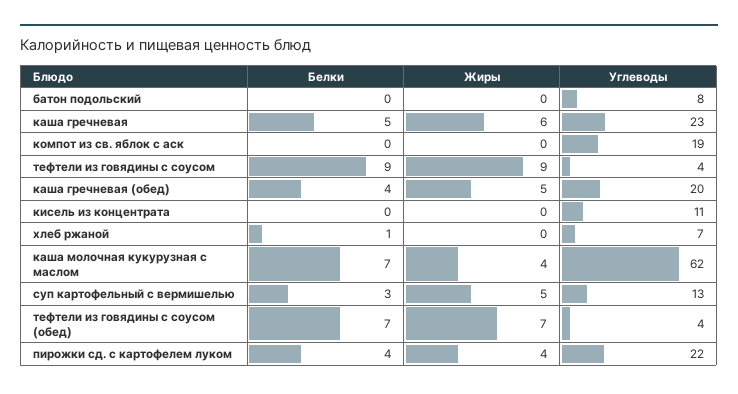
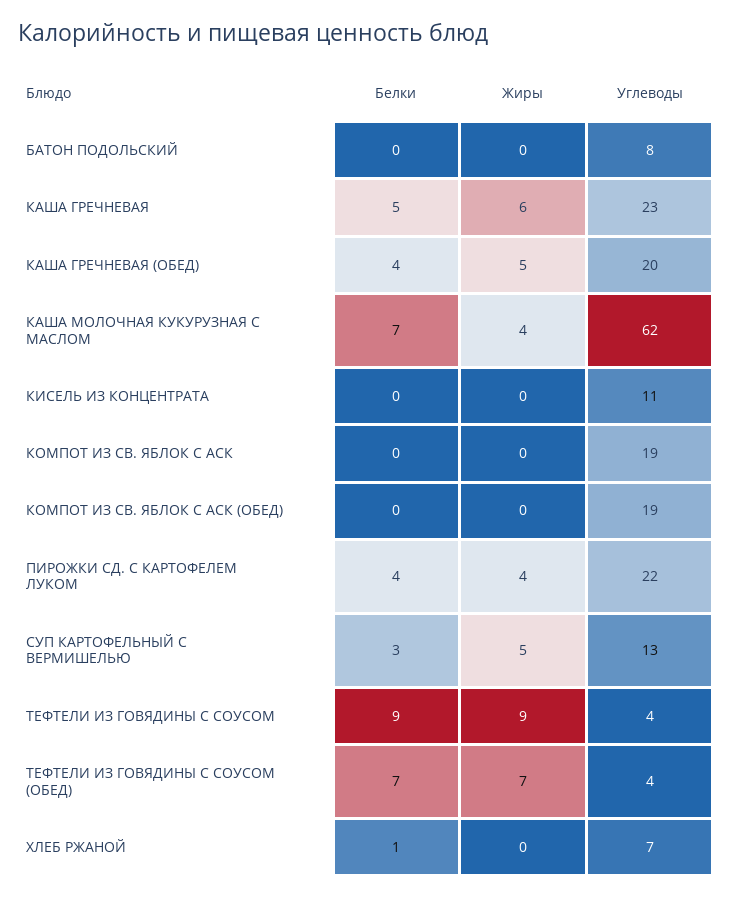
Белки, КОМПОТ ИЗ СВ. ЯБЛОК С АСК (ОБЕД): none -> 0
Жиры, КОМПОТ ИЗ СВ. ЯБЛОК С АСК (ОБЕД): none -> 0
Углеводы, КОМПОТ ИЗ СВ. ЯБЛОК С АСК (ОБЕД): none -> 19

